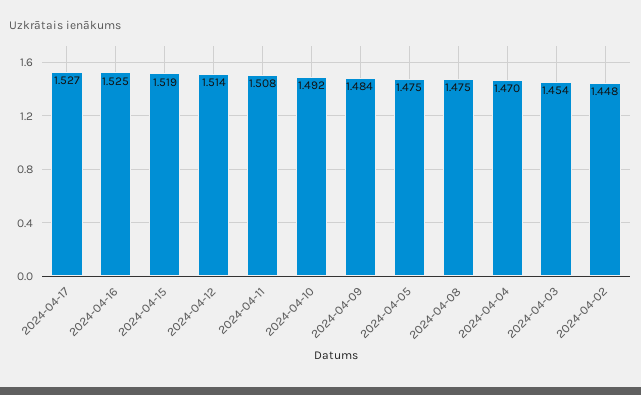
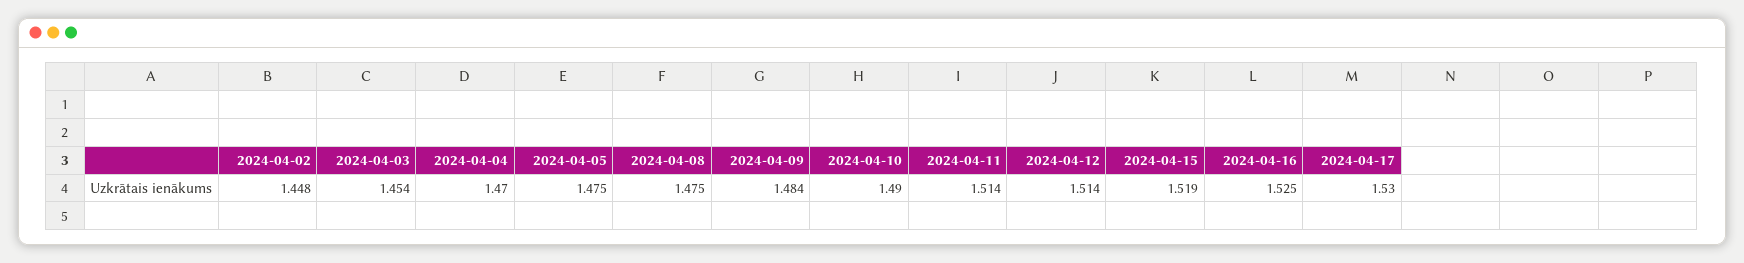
2024-04-17: 1.527 -> 1.53
2024-04-11: 1.508 -> 1.514
2024-04-10: 1.492 -> 1.49

